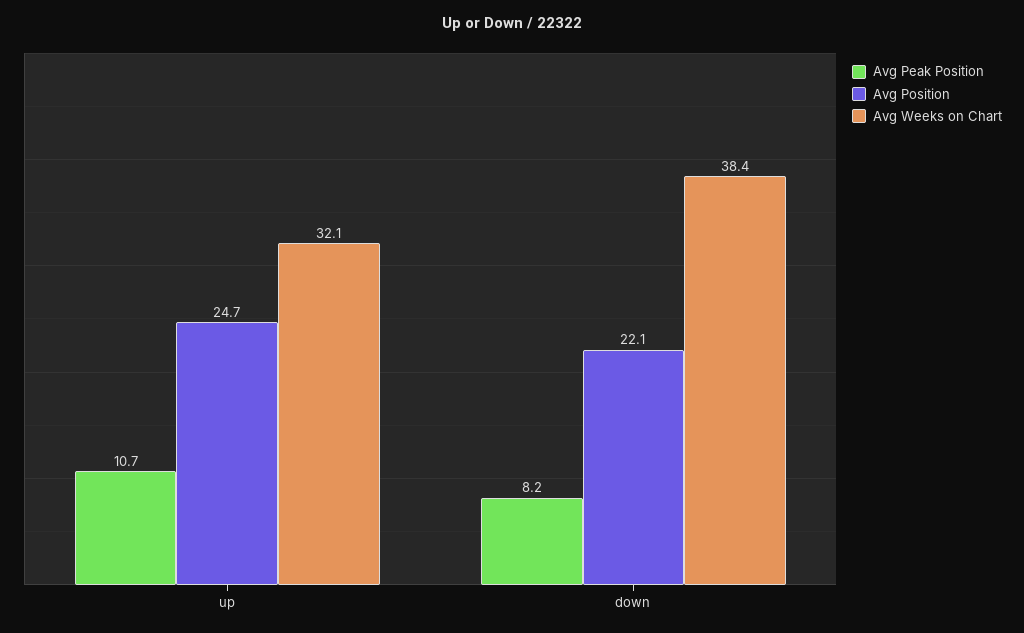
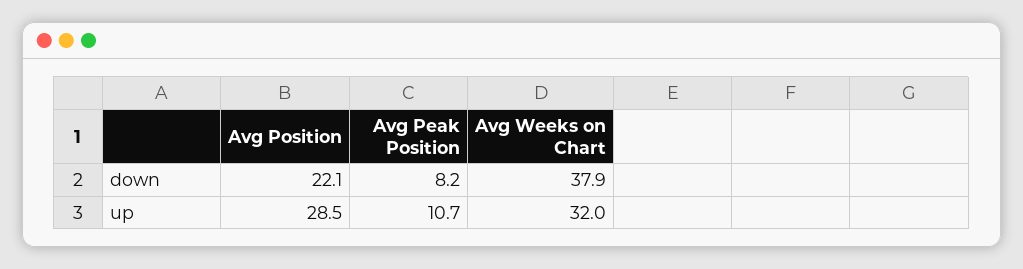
Avg Position, up: 24.7 -> 28.5
Avg Weeks on Chart, up: 32.1 -> 32
Avg Weeks on Chart, down: 38.4 -> 37.9

